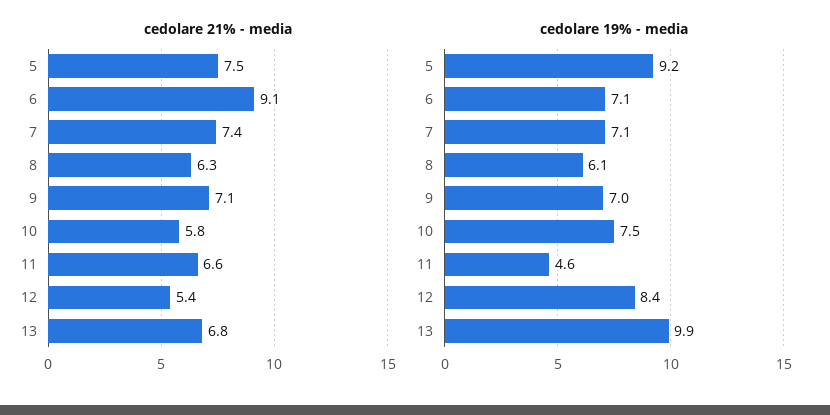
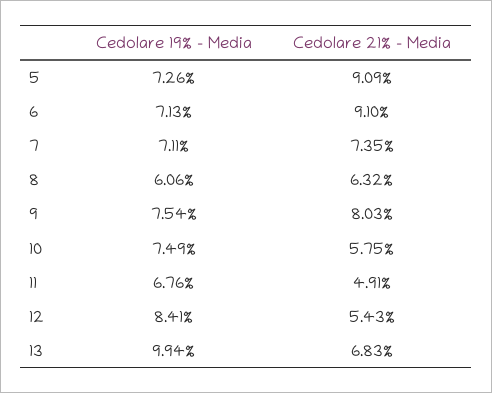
cedolare 21% - media, 5: 7.5 -> 9.09
cedolare 21% - media, 9: 7.1 -> 8.03
cedolare 21% - media, 11: 6.6 -> 4.91
cedolare 19% - media, 5: 9.2 -> 7.26
cedolare 19% - media, 9: 7 -> 7.54
cedolare 19% - media, 11: 4.6 -> 6.76

